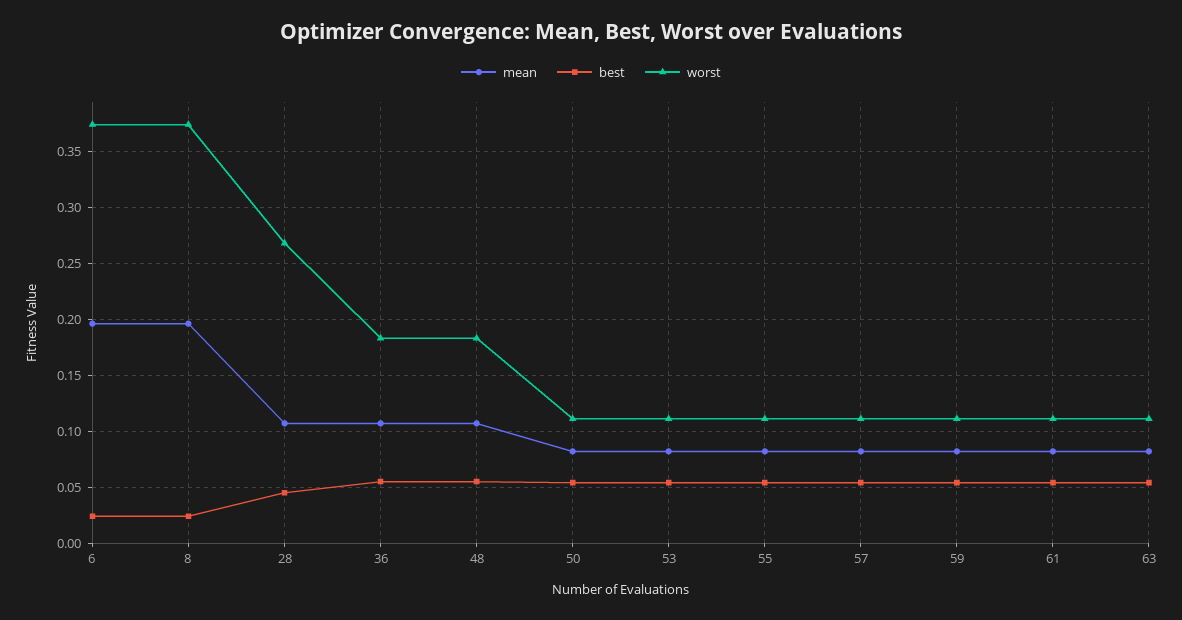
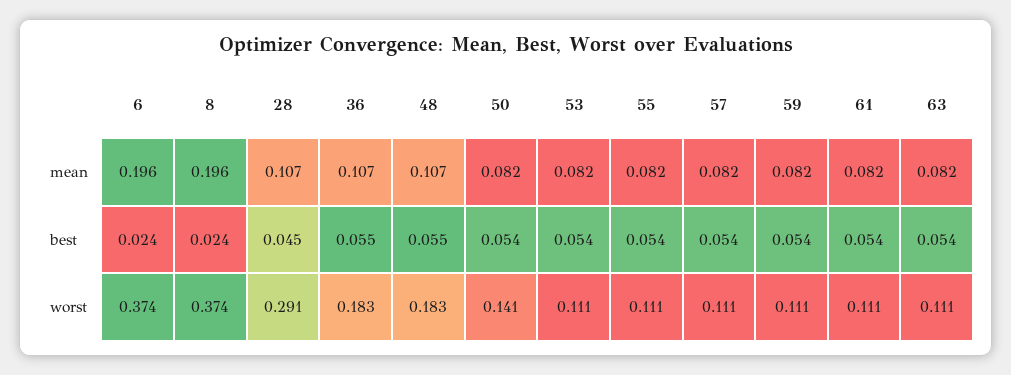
worst, 28: 0.27 -> 0.291
worst, 50: 0.11 -> 0.141

